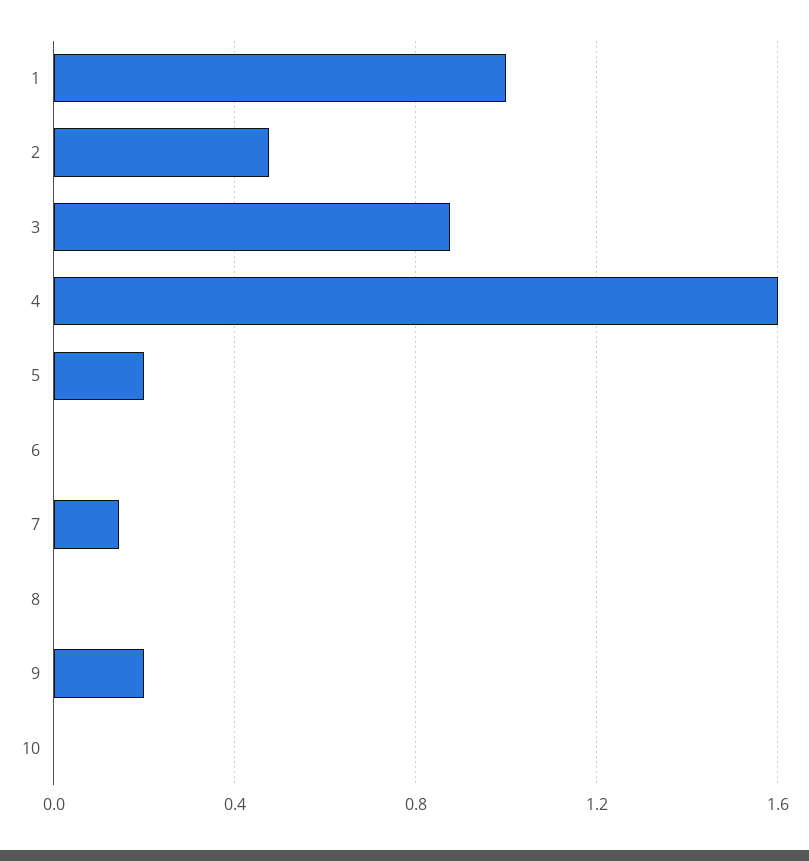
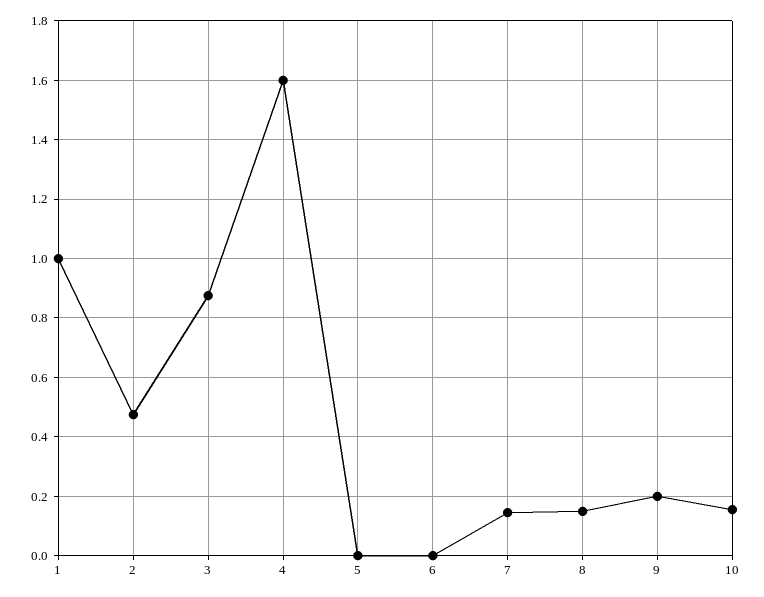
5: 0.2 -> 0
8: 0 -> 0.15
10: 0 -> 0.15

